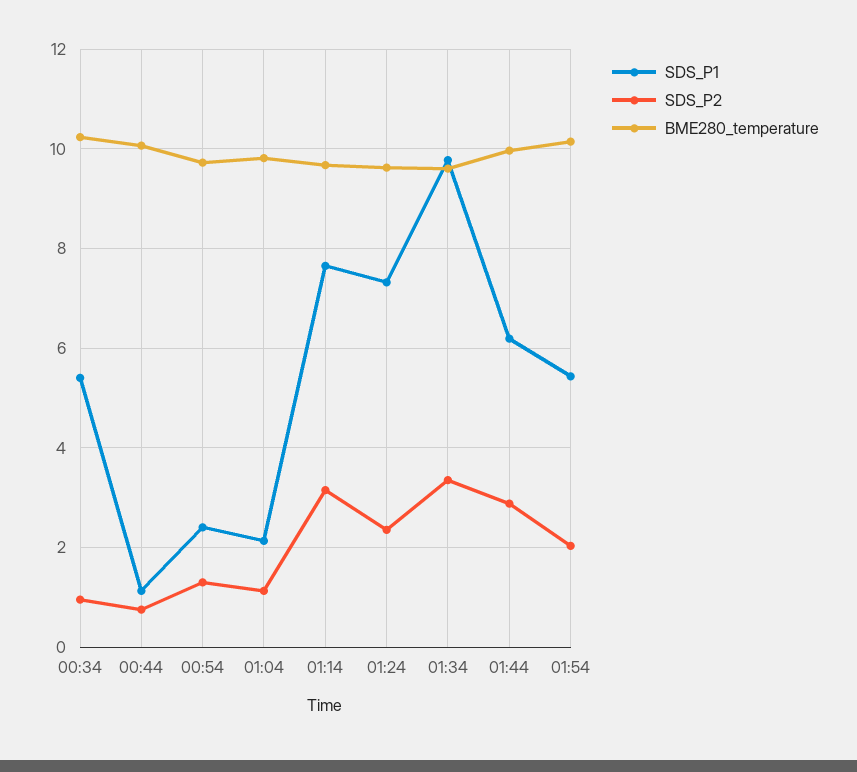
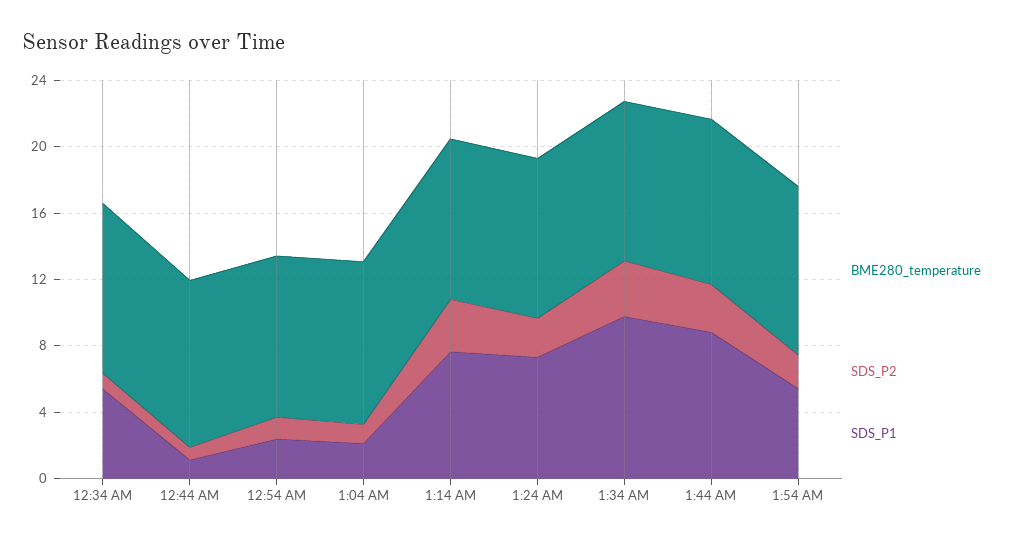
SDS_P1, 01:44: 6.2 -> 9

